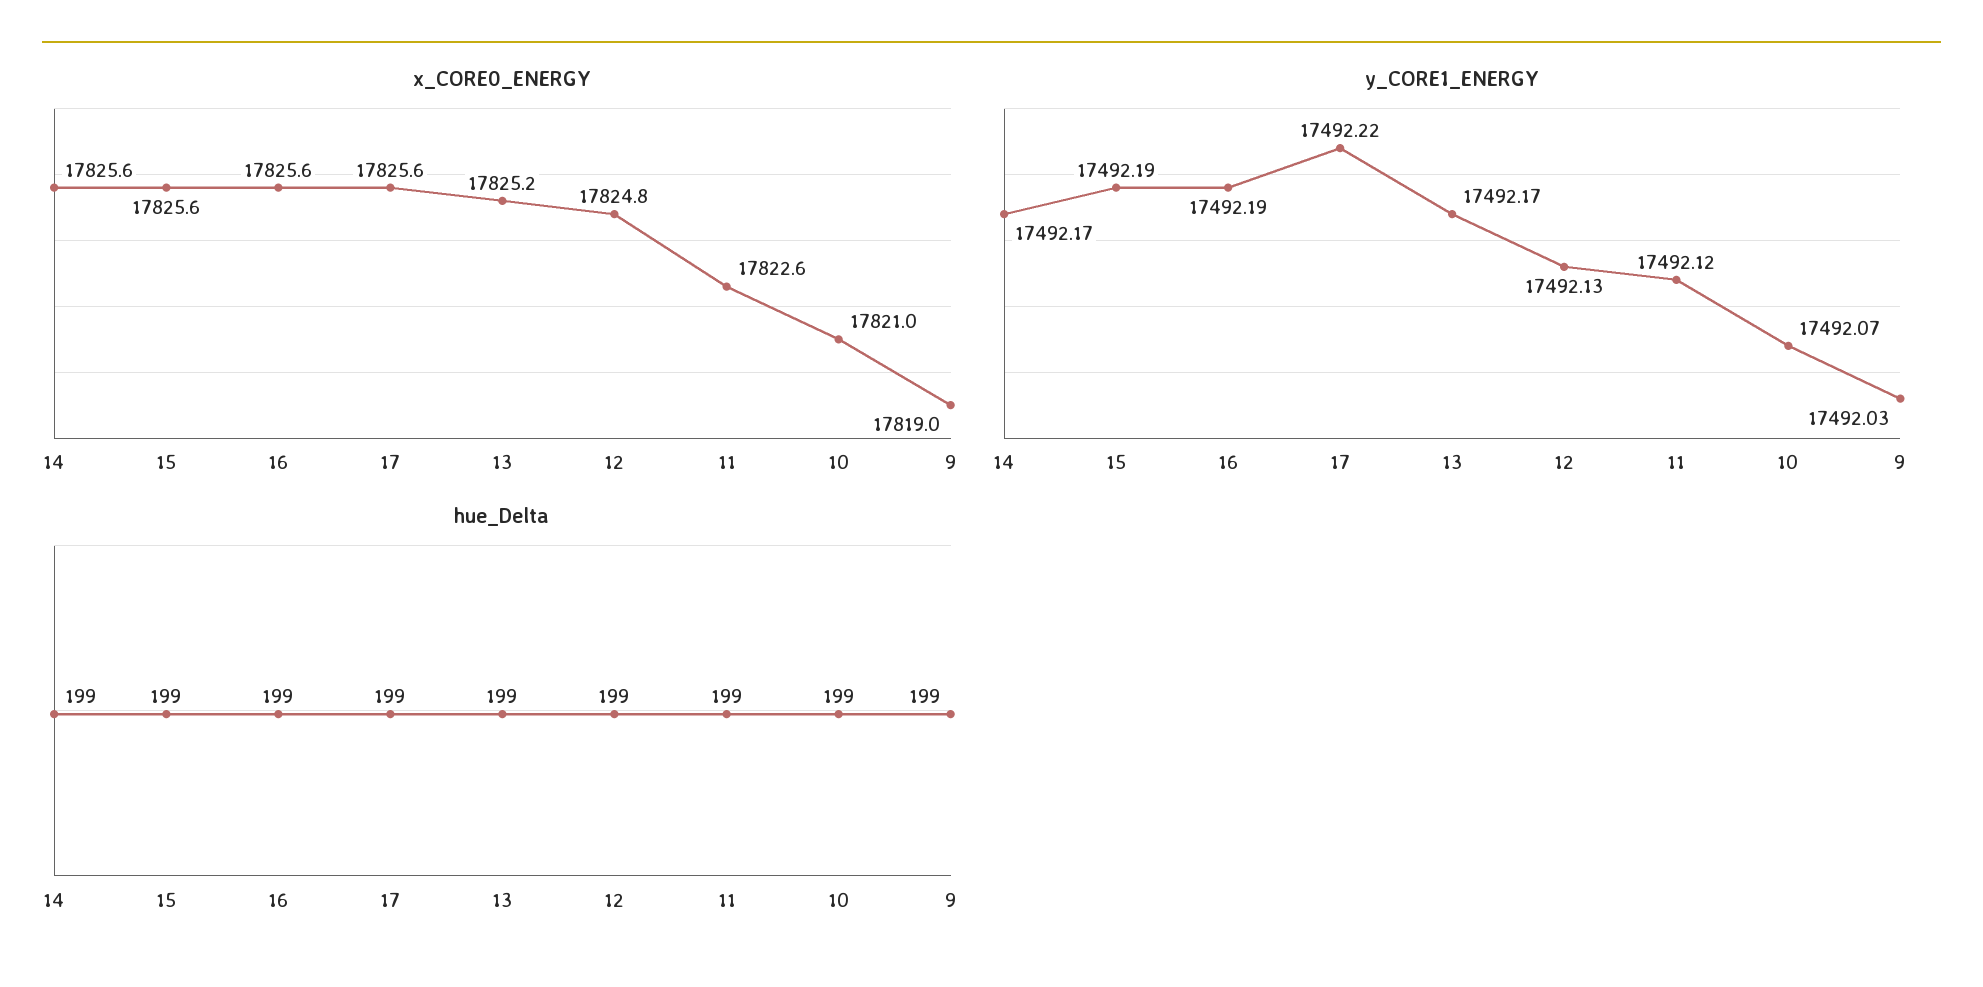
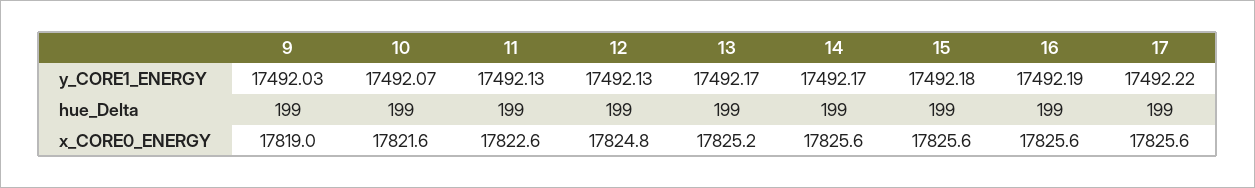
x_CORE0_ENERGY, 10: 17821 -> 17821.6
y_CORE1_ENERGY, 15: 17492.19 -> 17492.18
y_CORE1_ENERGY, 11: 17492.12 -> 17492.13

